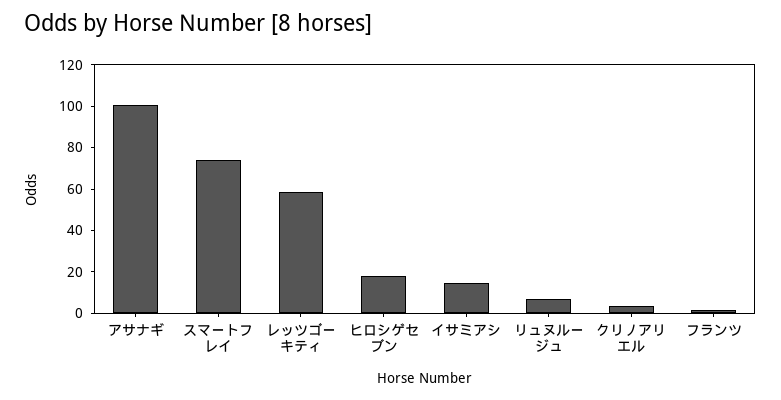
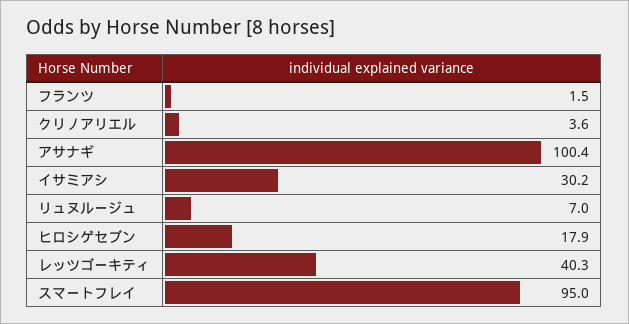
スマートフレイ: 75 -> 95
レッツゴーキティ: 60 -> 40.3
イサミアシ: 15 -> 30.2

